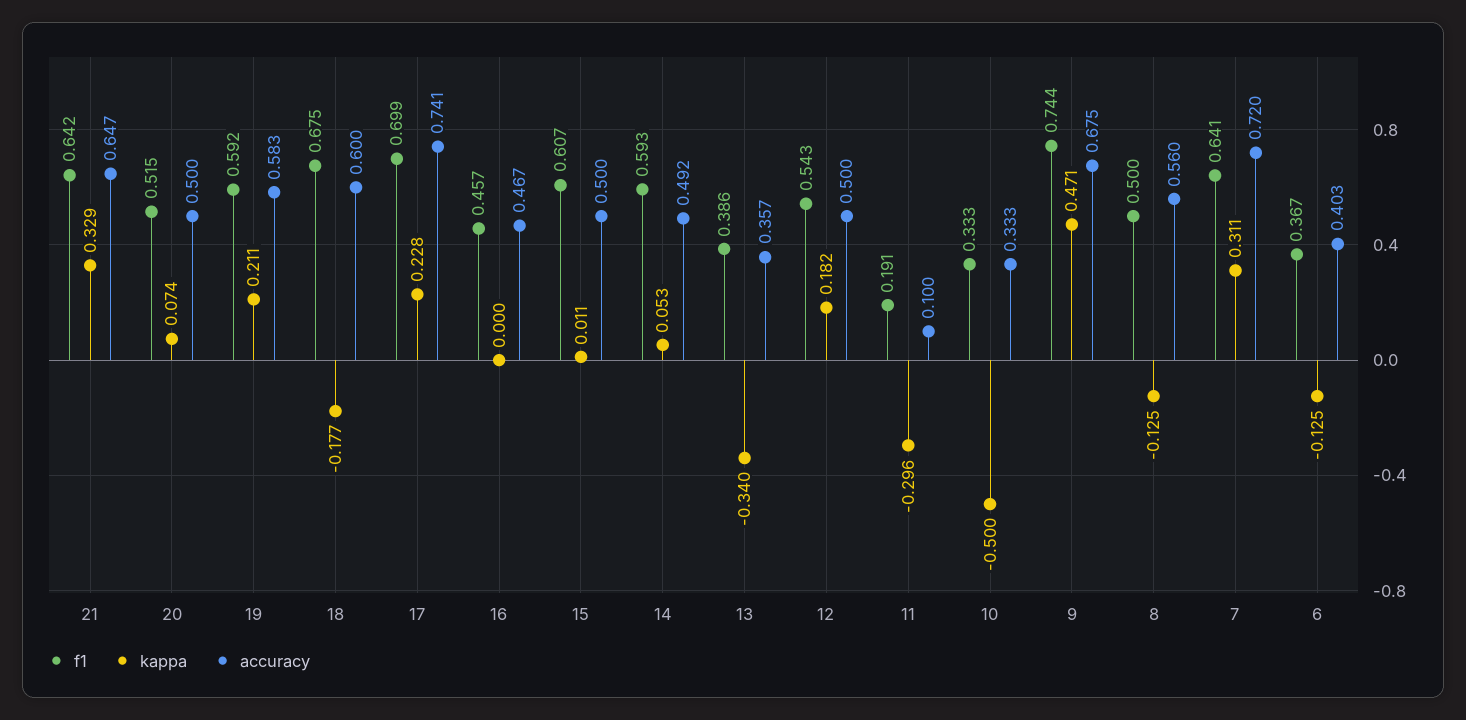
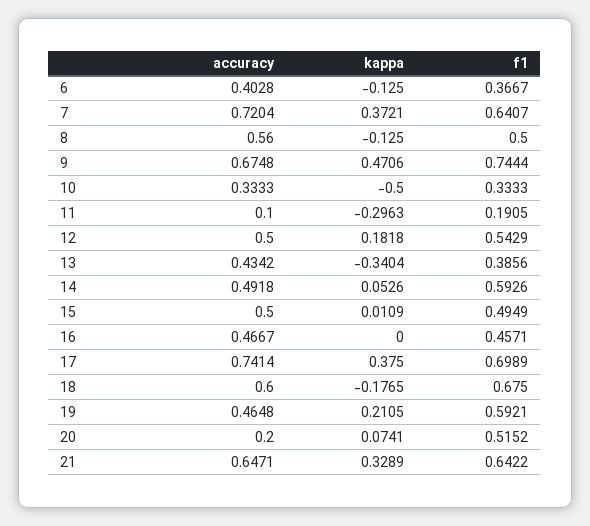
accuracy, 20: 0.5 -> 0.2
accuracy, 19: 0.583 -> 0.4648
kappa, 17: 0.228 -> 0.375
f1, 15: 0.607 -> 0.4949
accuracy, 13: 0.357 -> 0.4342
kappa, 7: 0.311 -> 0.3721

